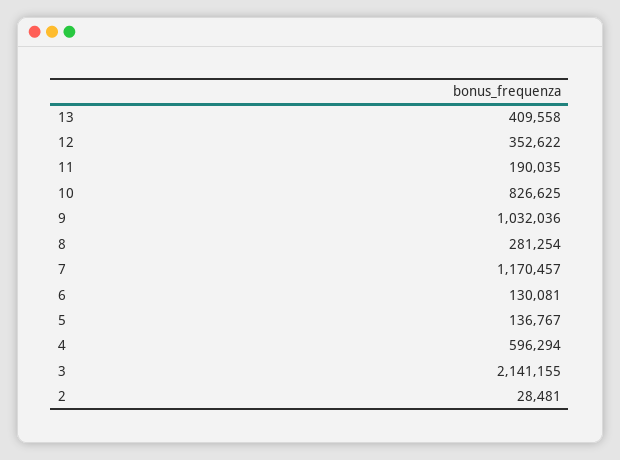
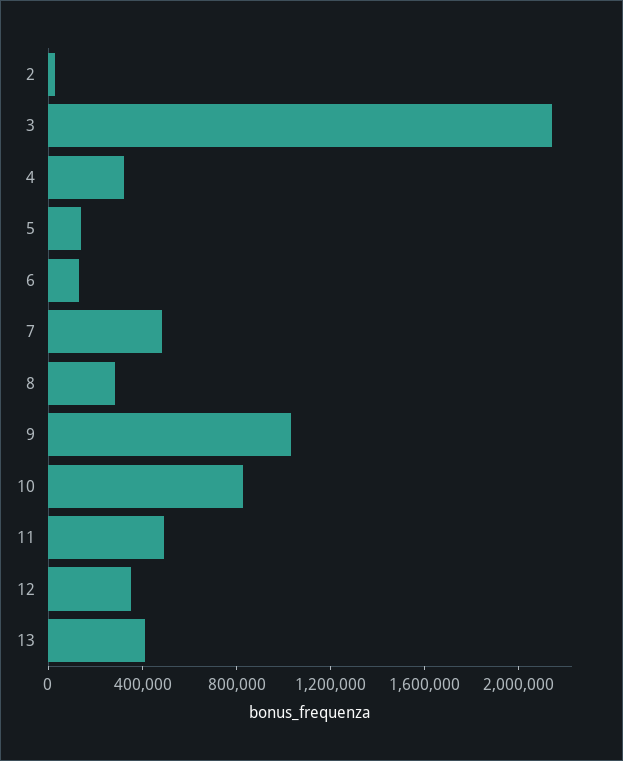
11: 190035 -> 500000
7: 1170457 -> 500000
4: 596294 -> 300000

